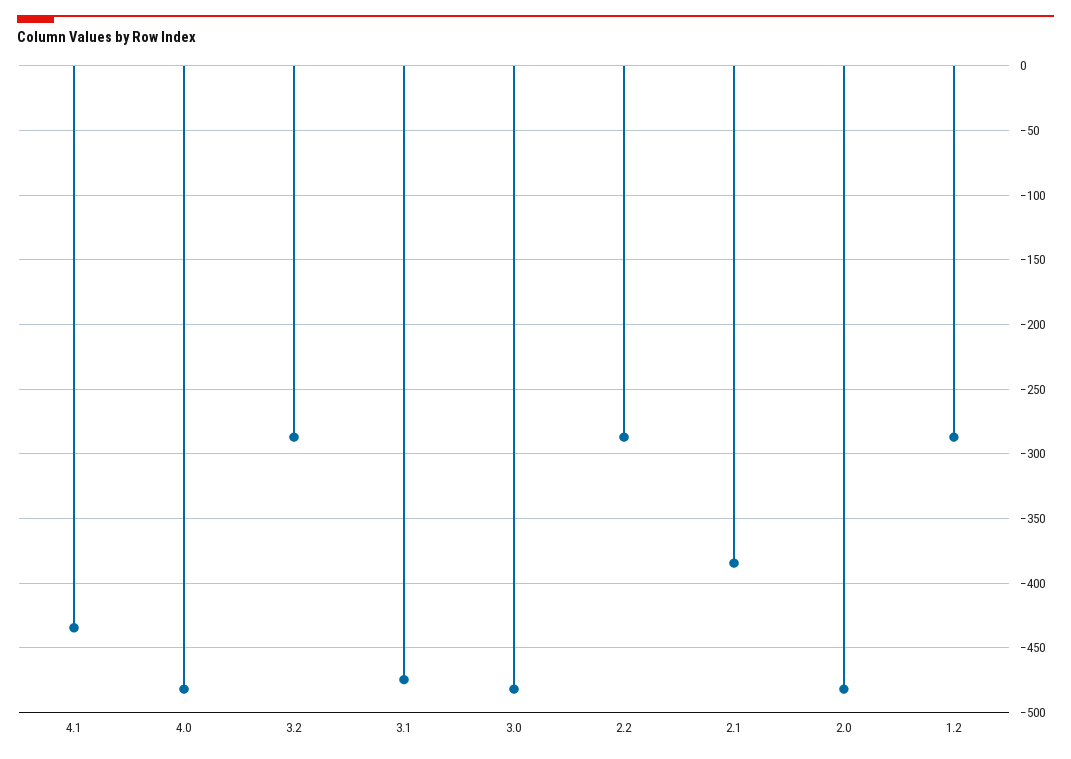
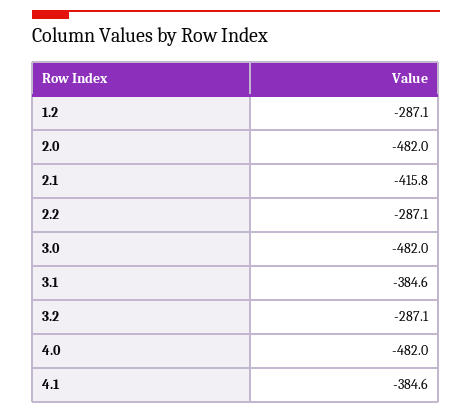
4.1: -435 -> -384.6
3.1: -475 -> -384.6
2.1: -385 -> -415.8

